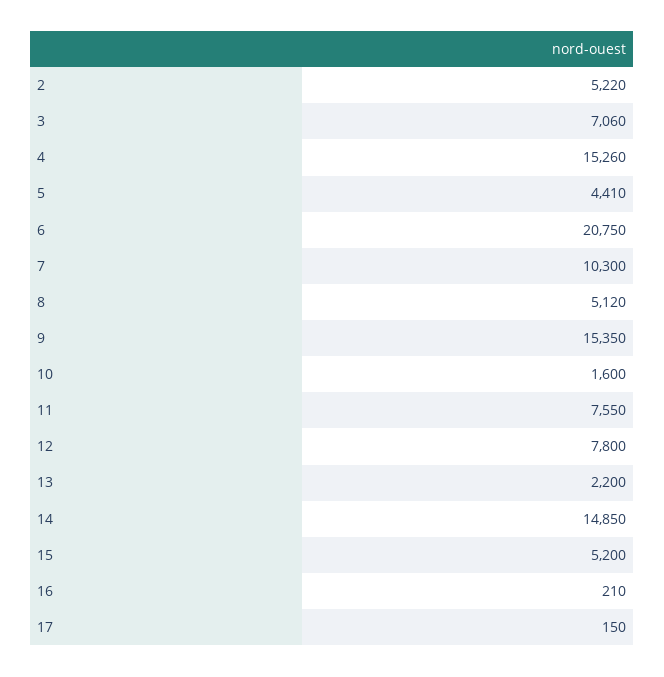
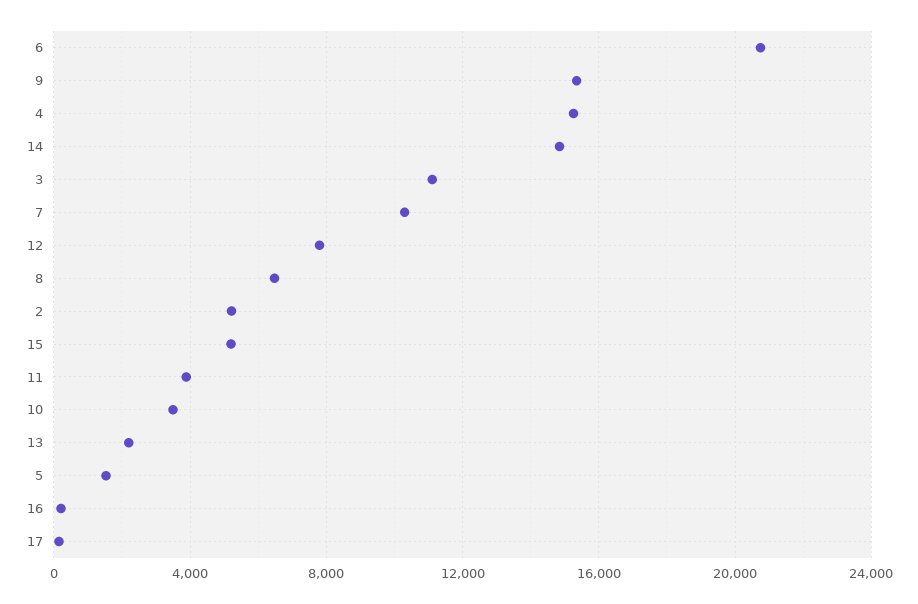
3: 7060 -> 11000
5: 4410 -> 1500
8: 5120 -> 6500
10: 1600 -> 3500
11: 7550 -> 4000

